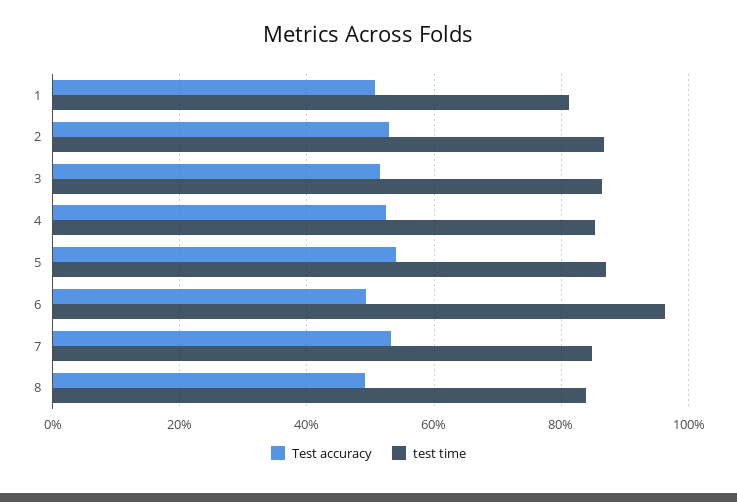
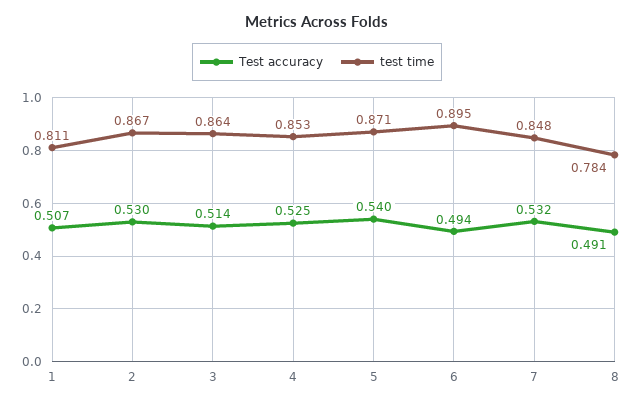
test time, 6: 0.96 -> 0.895
test time, 8: 0.84 -> 0.784

